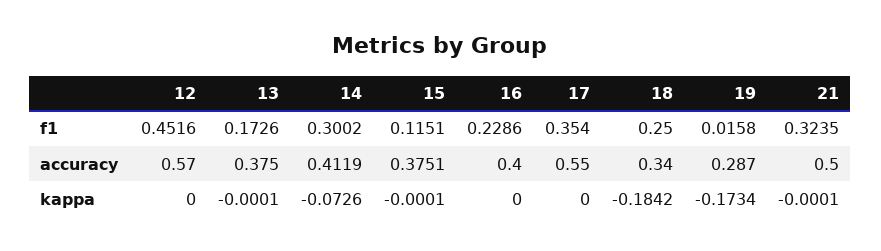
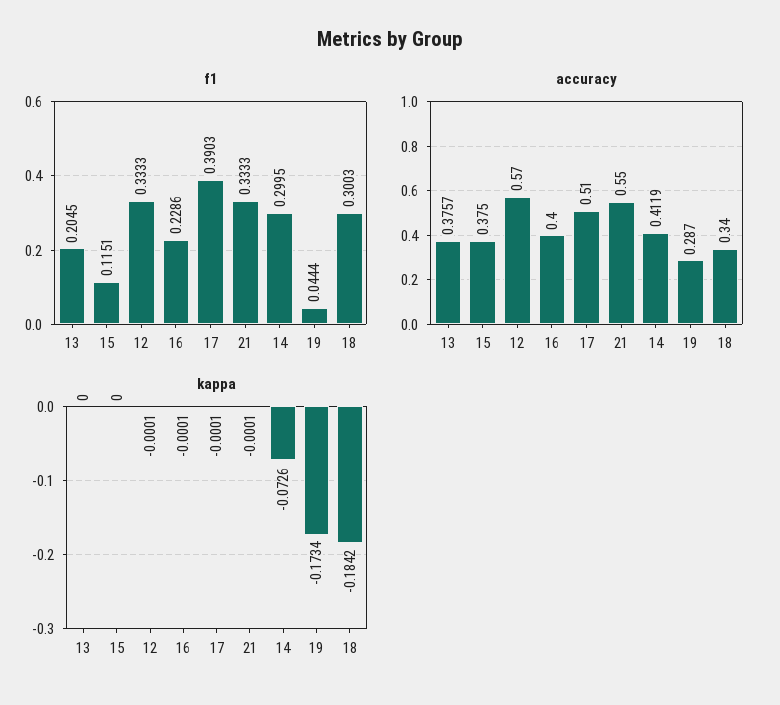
f1, 12: 0.4516 -> 0.3333
f1, 13: 0.1726 -> 0.2045
f1, 14: 0.3002 -> 0.2995
f1, 17: 0.354 -> 0.3903
f1, 18: 0.25 -> 0.3003
f1, 19: 0.0158 -> 0.0444
f1, 21: 0.3235 -> 0.3333
accuracy, 13: 0.375 -> 0.3757
accuracy, 15: 0.3751 -> 0.375
accuracy, 17: 0.55 -> 0.51
accuracy, 21: 0.5 -> 0.55
kappa, 12: 0 -> -0.0001
kappa, 13: -0.0001 -> 0
kappa, 15: -0.0001 -> 0
kappa, 16: 0 -> -0.0001
kappa, 17: 0 -> -0.0001

